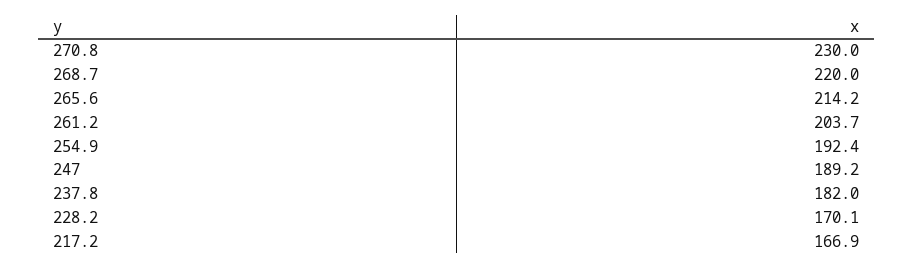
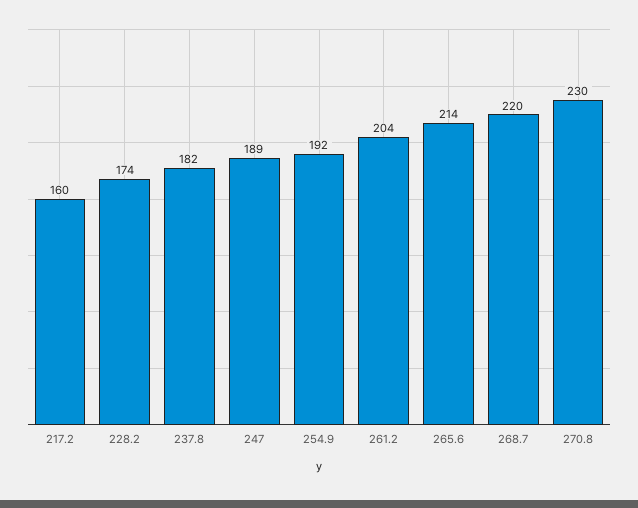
228.2: 170.1 -> 174
217.2: 166.9 -> 160

